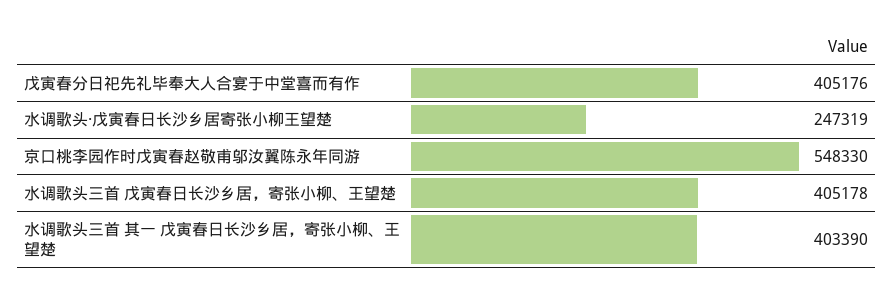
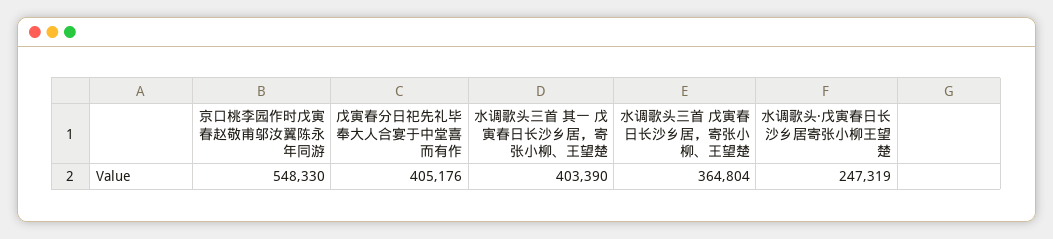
水调歌头三首 戊寅春日长沙乡居，寄张小柳、王望楚: 405178 -> 364804

